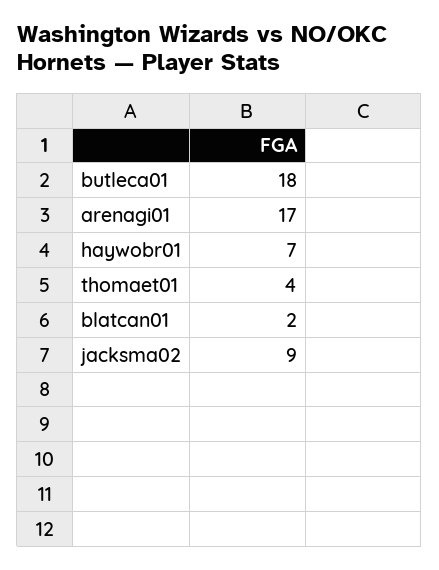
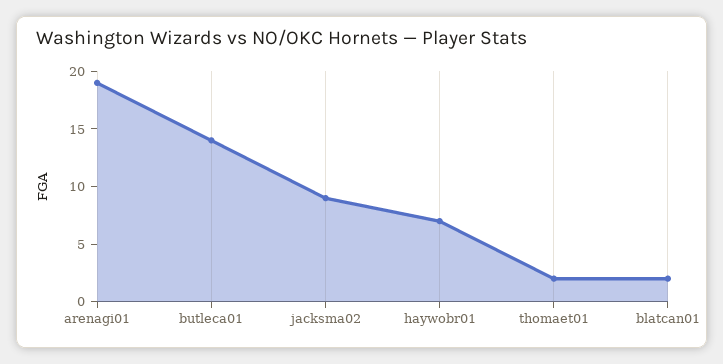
butleca01: 18 -> 14
arenagi01: 17 -> 19
thomaet01: 4 -> 2

